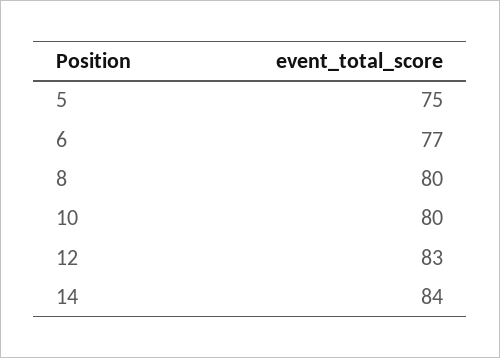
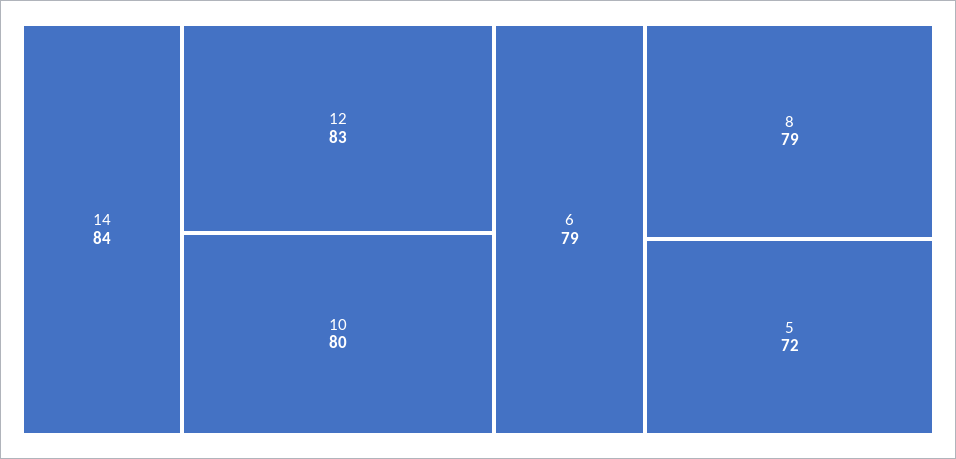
5: 75 -> 72
6: 77 -> 79
8: 80 -> 79

